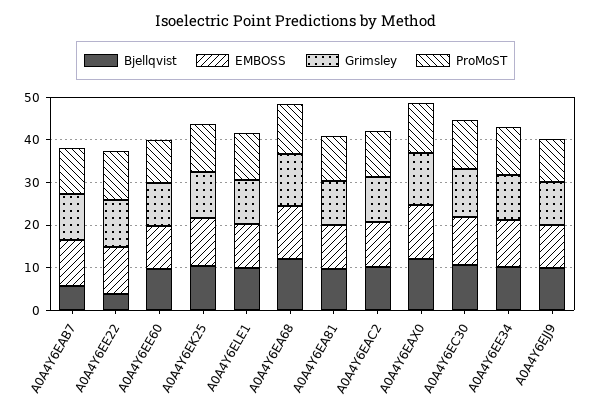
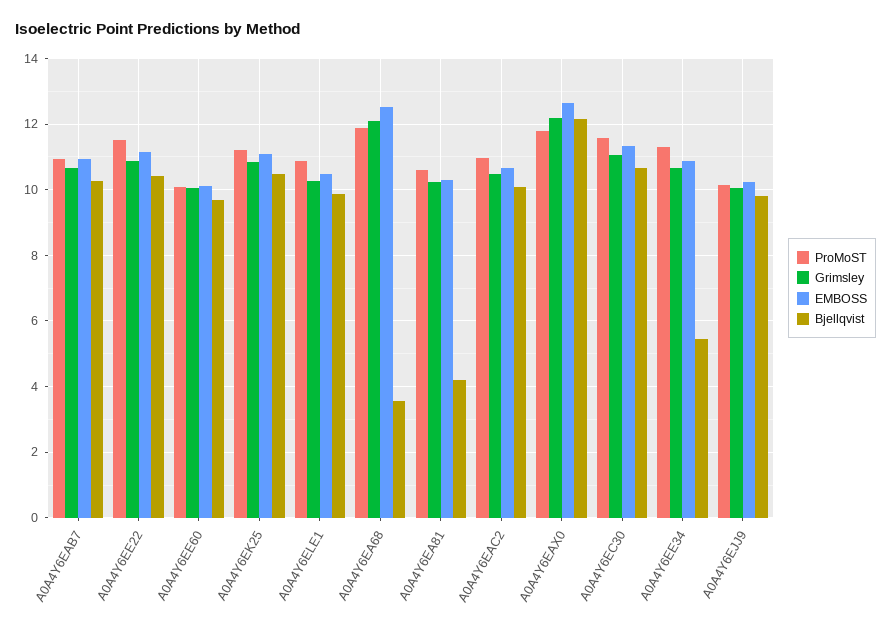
Bjellqvist, A0A4Y6EAB7: 6 -> 10.2
Bjellqvist, A0A4Y6EE22: 4 -> 10.4
Bjellqvist, A0A4Y6EA68: 12 -> 3.6
Bjellqvist, A0A4Y6EA81: 10 -> 4.2
Bjellqvist, A0A4Y6EE34: 10 -> 5.4

